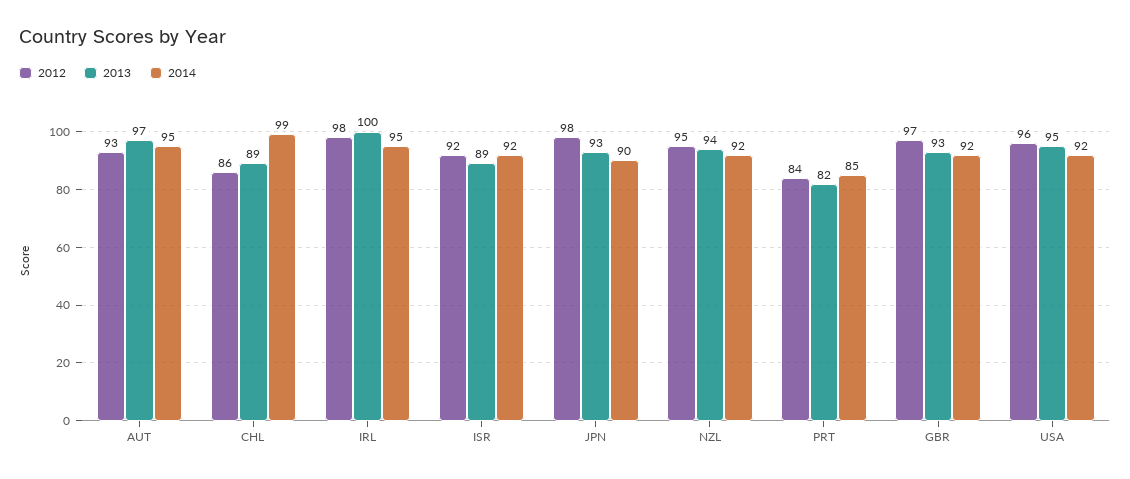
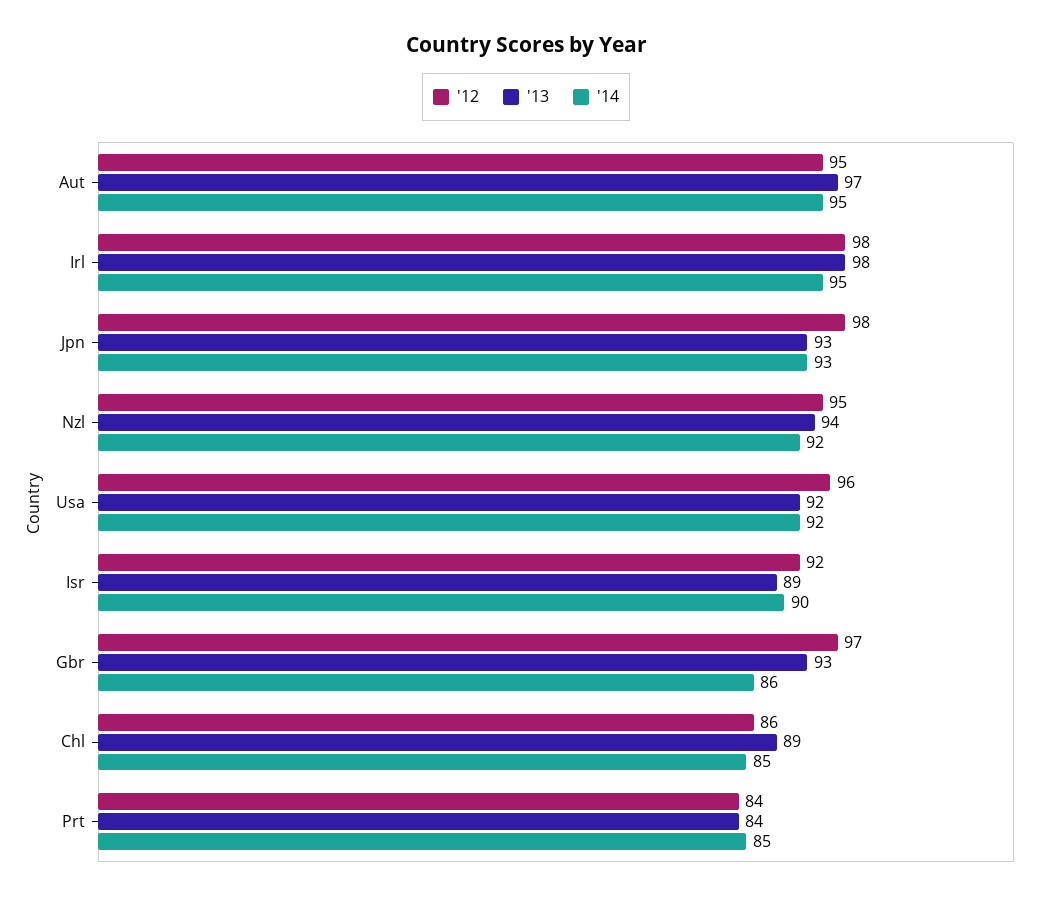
2012, AUT: 93 -> 95
2014, CHL: 99 -> 85
2013, IRL: 100 -> 98
2014, ISR: 92 -> 90
2014, JPN: 90 -> 93
2013, PRT: 82 -> 84
2014, GBR: 92 -> 86
2013, USA: 95 -> 92

